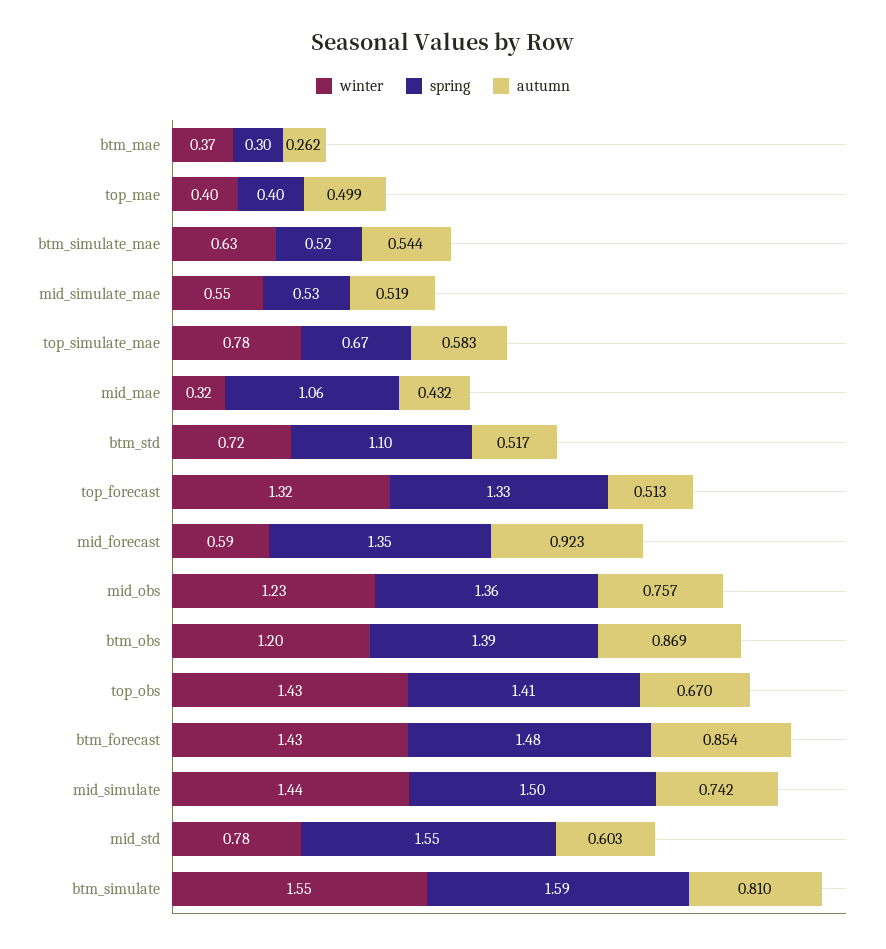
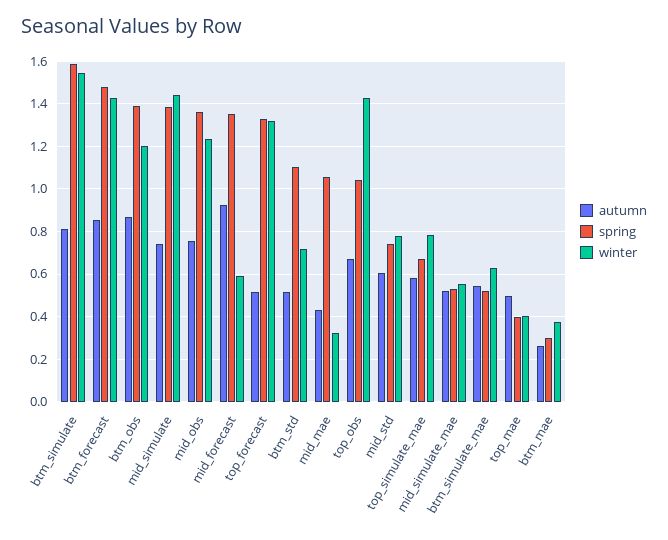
spring, top_obs: 1.41 -> 1.05
spring, mid_simulate: 1.5 -> 1.4
spring, mid_std: 1.55 -> 0.75

